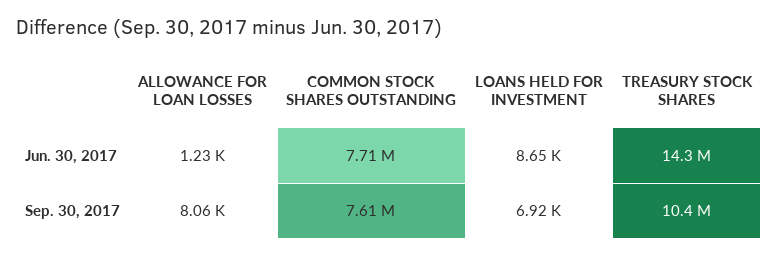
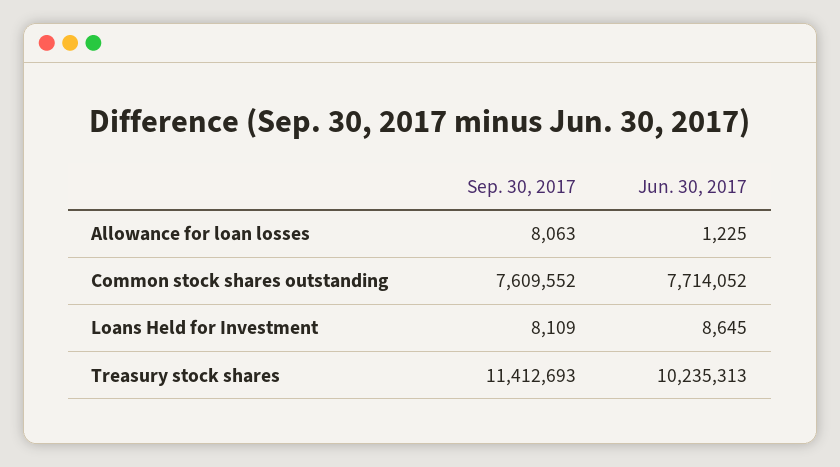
TREASURY STOCK SHARES, Jun. 30, 2017: 14300000 -> 10235313
LOANS HELD FOR INVESTMENT, Sep. 30, 2017: 6920 -> 8109
TREASURY STOCK SHARES, Sep. 30, 2017: 10400000 -> 11412693

